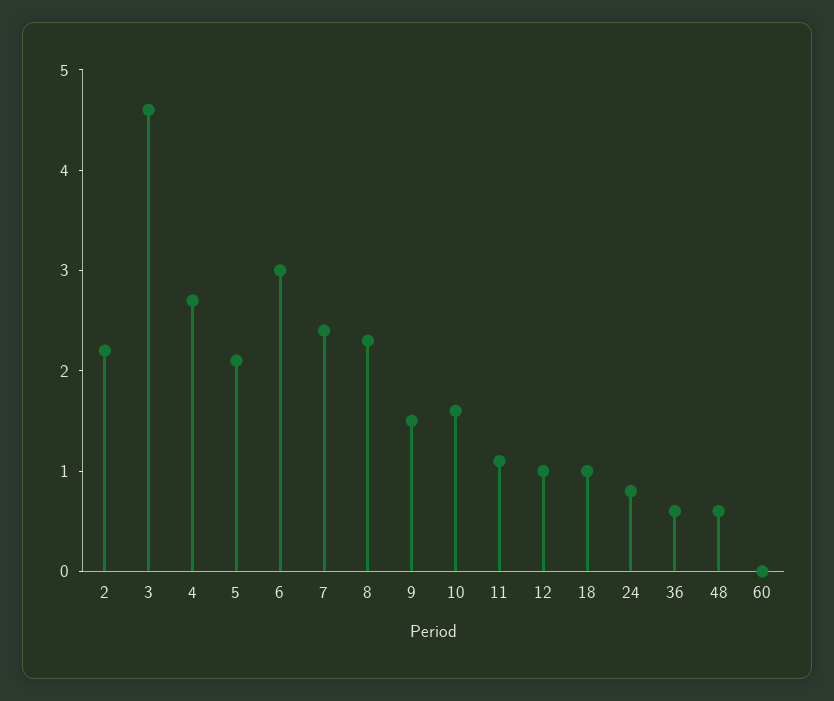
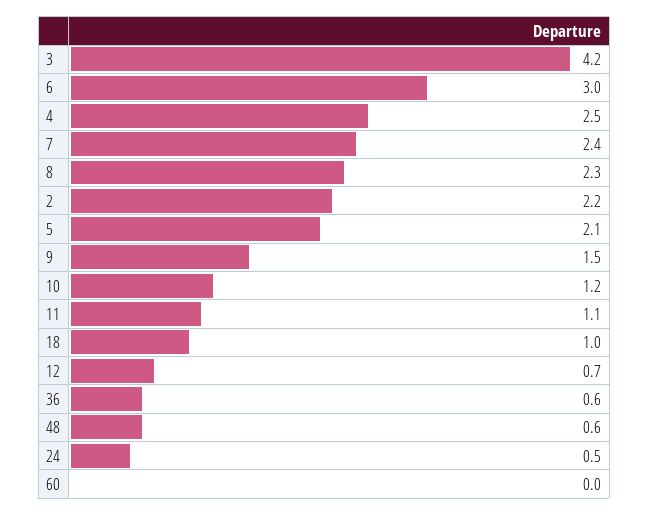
3: 4.6 -> 4.2
4: 2.7 -> 2.5
10: 1.6 -> 1.2
12: 1 -> 0.7
24: 0.8 -> 0.5

